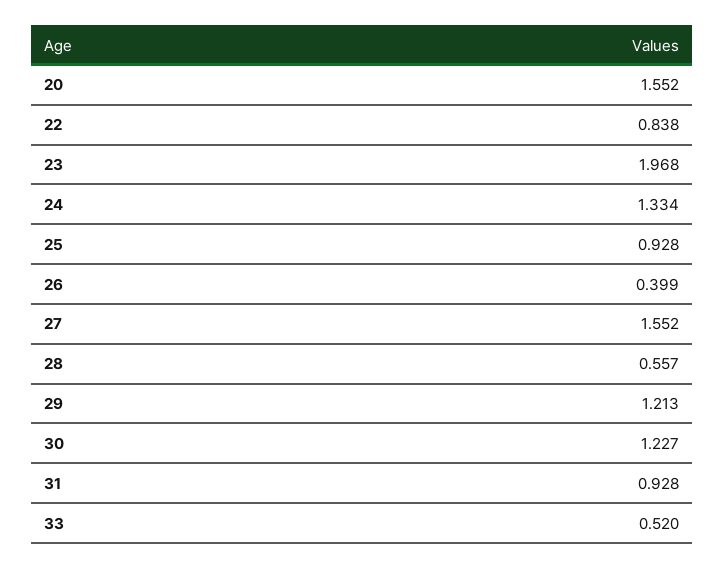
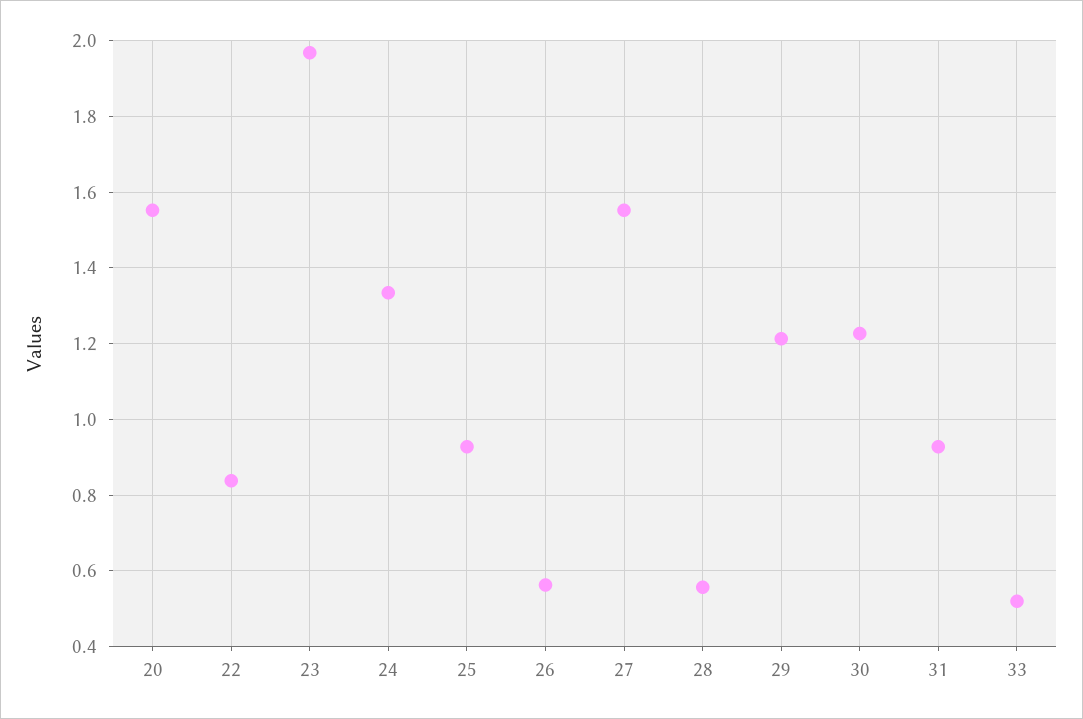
26: 0.399 -> 0.56

